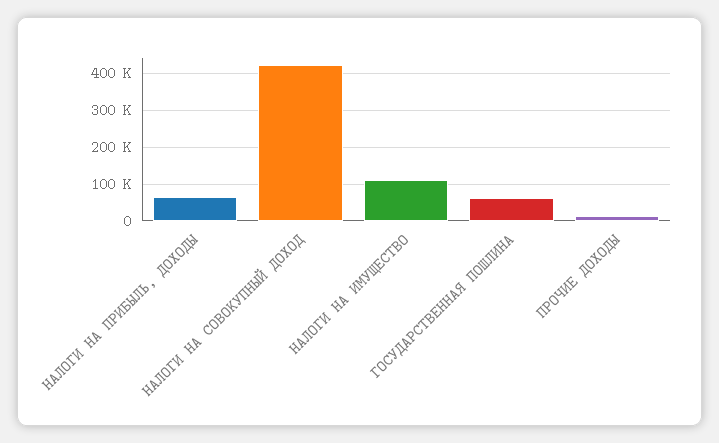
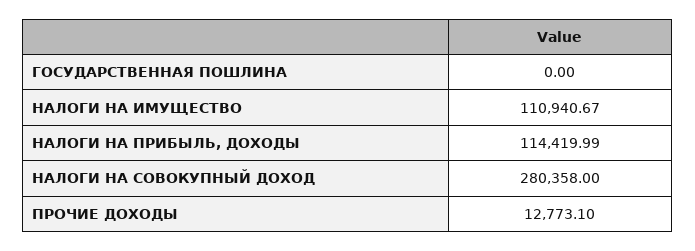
НАЛОГИ НА ПРИБЫЛЬ, ДОХОДЫ: 60000 -> 114419.99
НАЛОГИ НА СОВОКУПНЫЙ ДОХОД: 420000 -> 280358
ГОСУДАРСТВЕННАЯ ПОШЛИНА: 60000 -> 0

